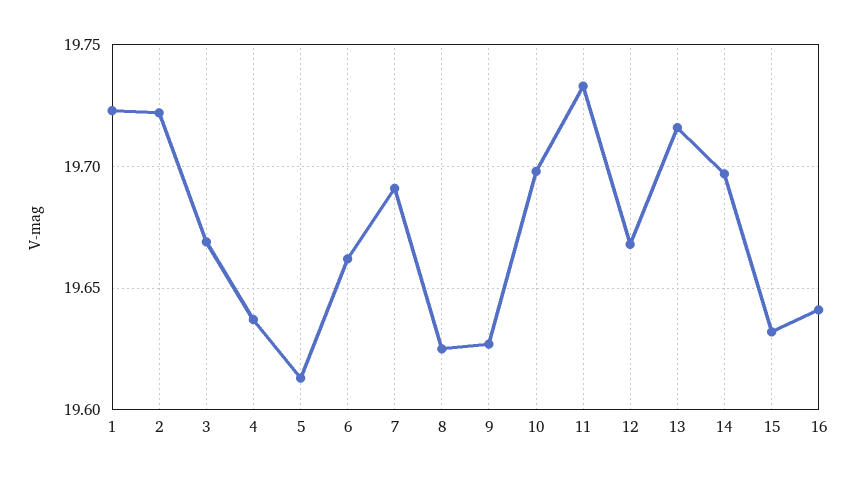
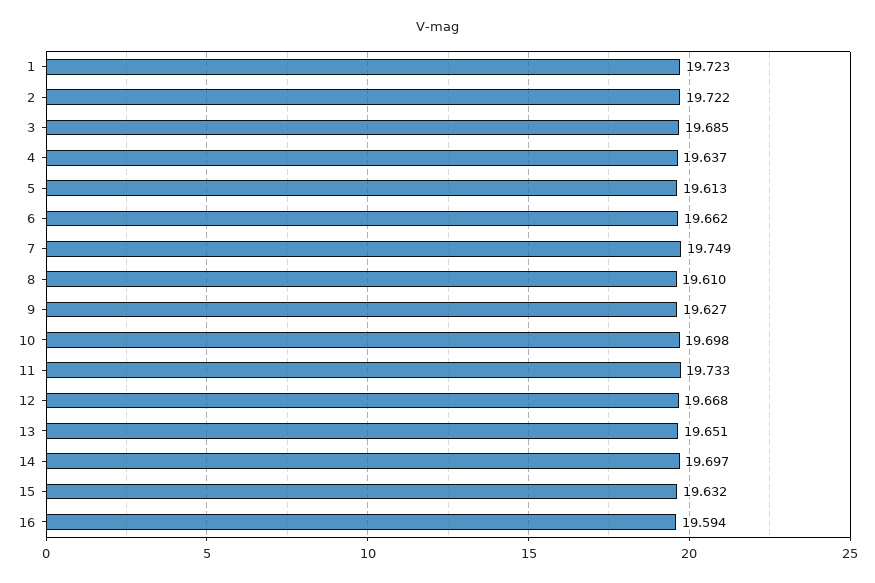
3: 19.67 -> 19.685
7: 19.69 -> 19.749
8: 19.625 -> 19.61
13: 19.715 -> 19.651
16: 19.64 -> 19.594

